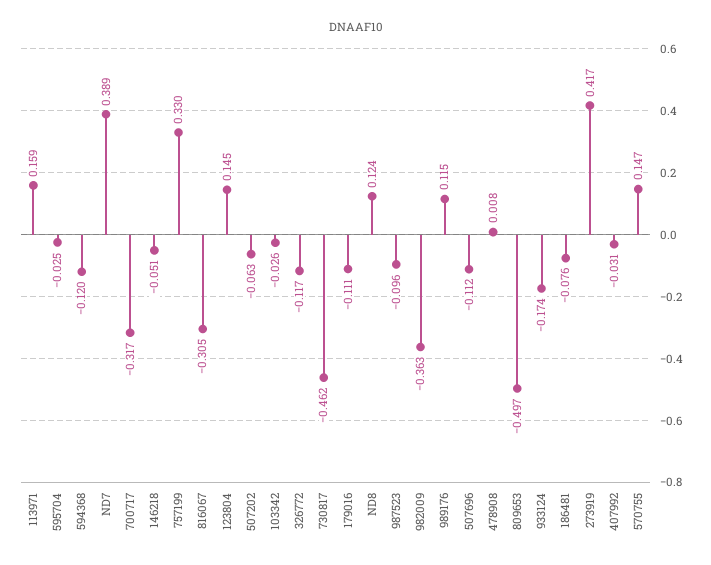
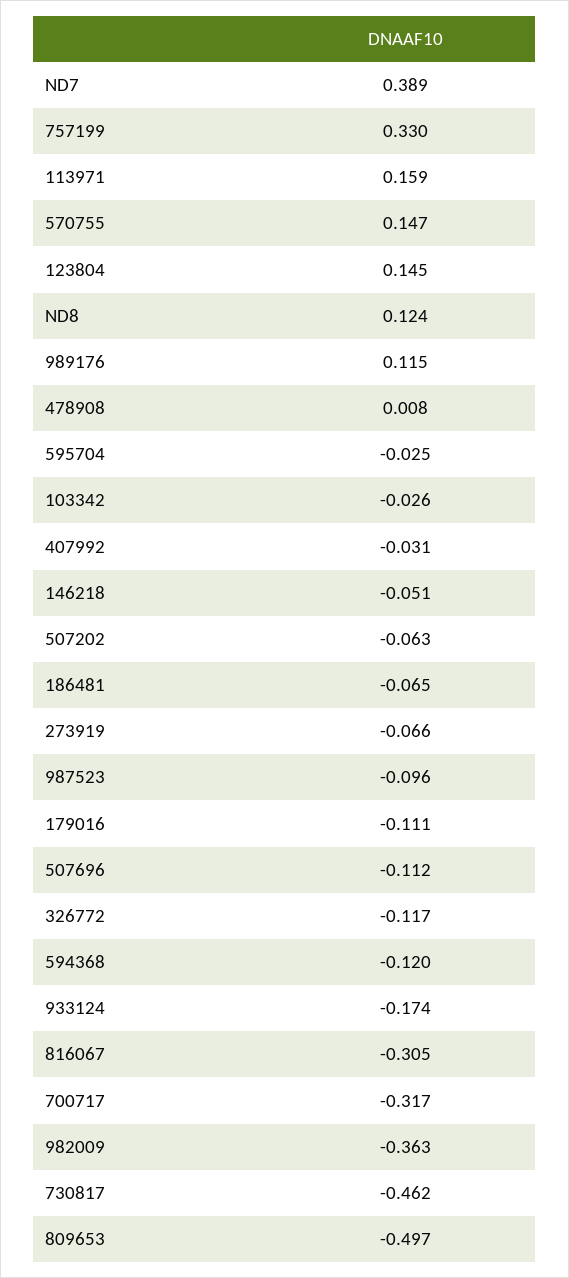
186481: -0.076 -> -0.065
273919: 0.417 -> -0.066

